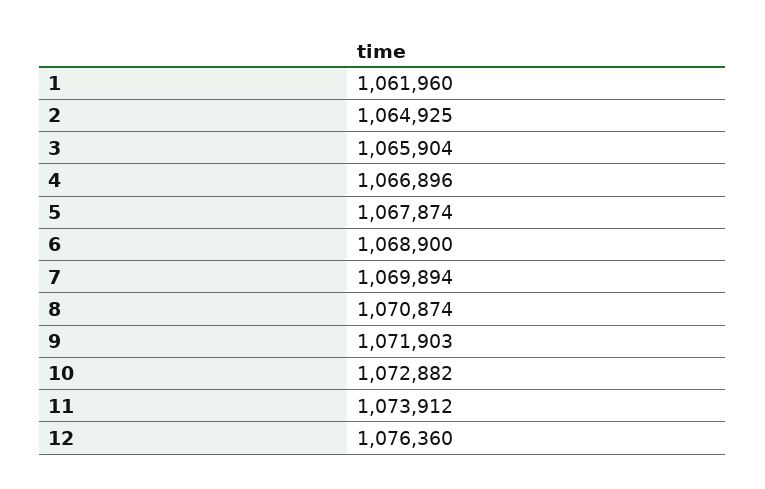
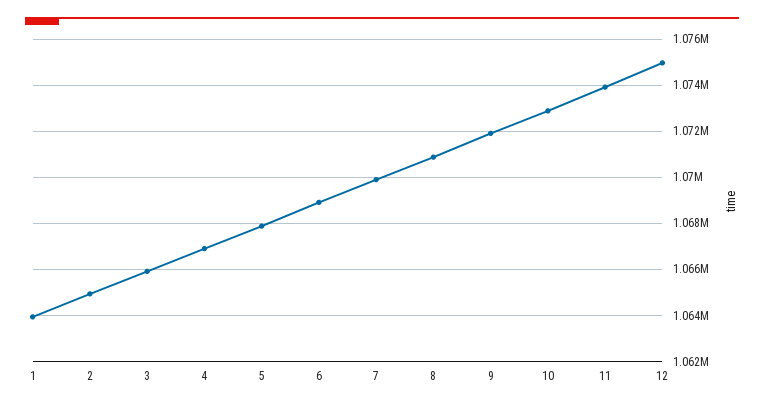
1: 1061960 -> 1064000
12: 1076360 -> 1075000

